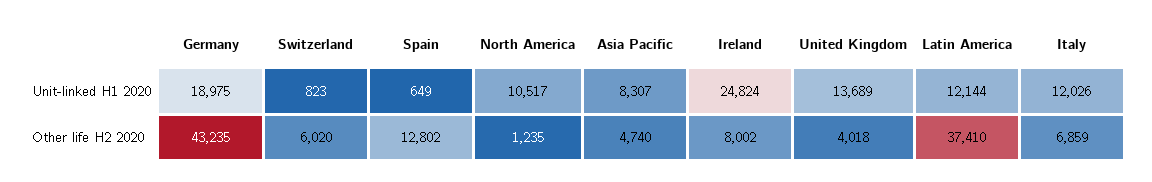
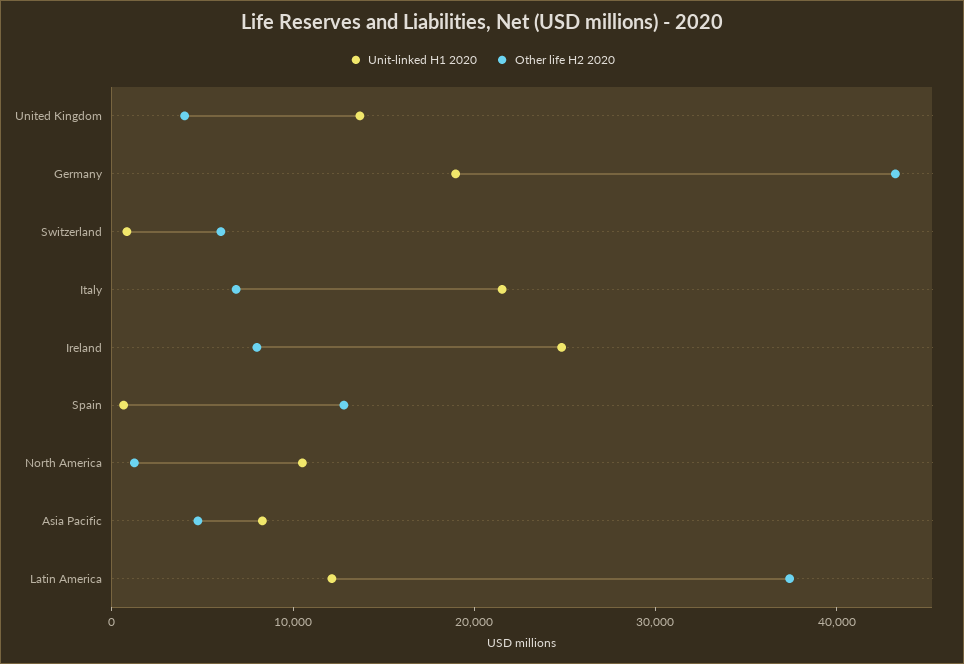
Unit-linked H1 2020, Italy: 12026 -> 22000

